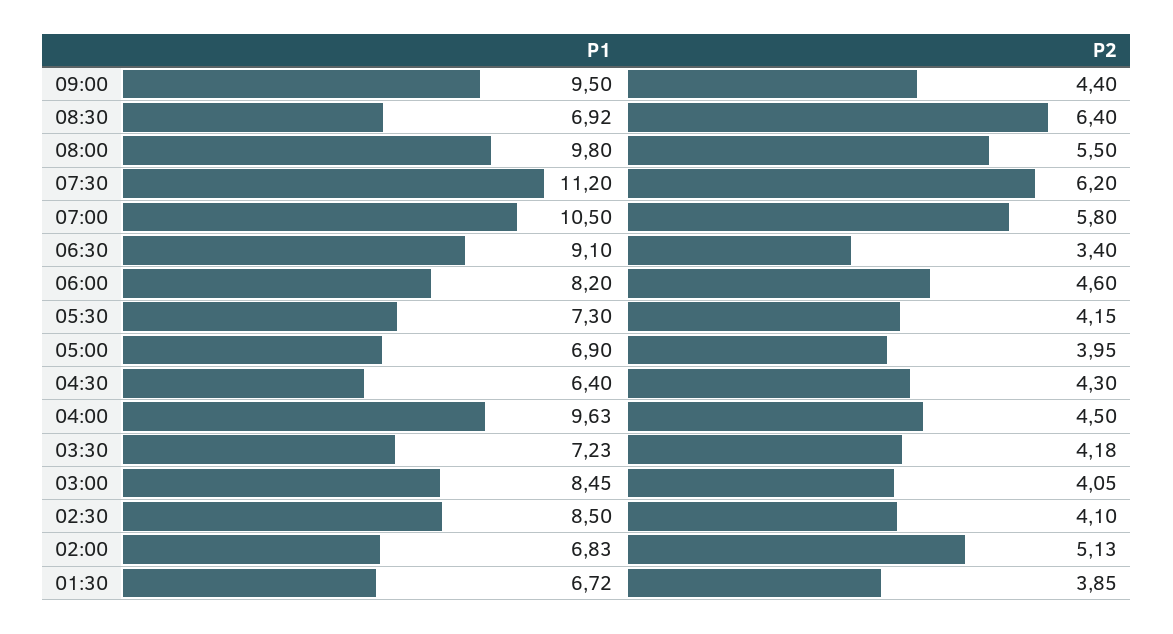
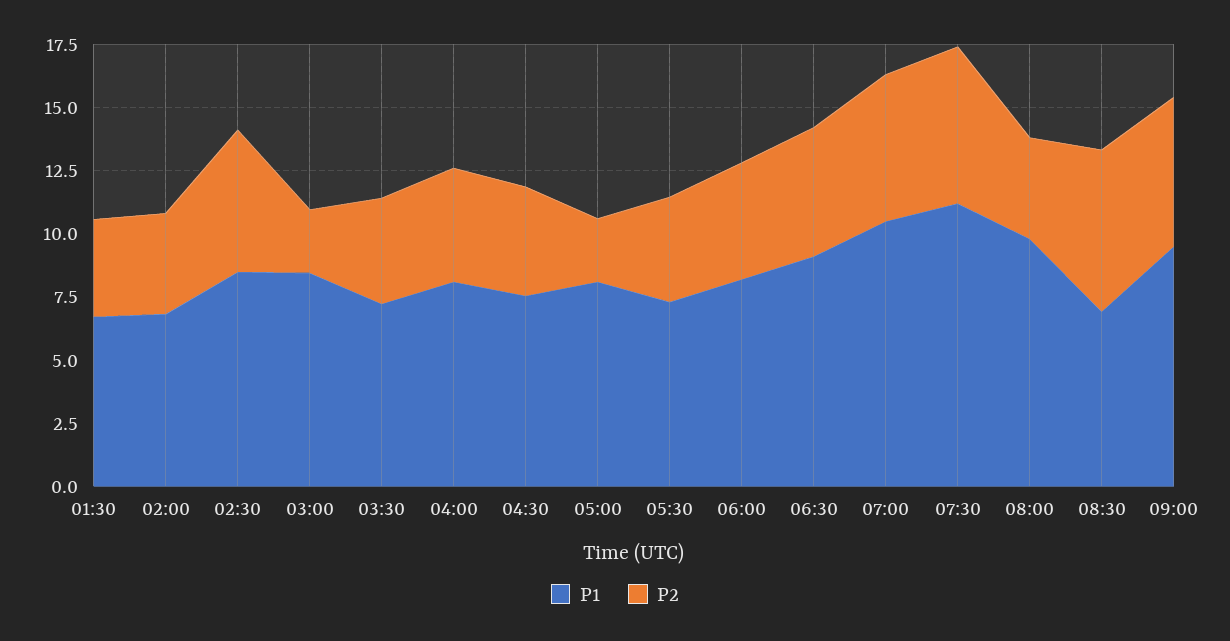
P2, 09:00: 4.4 -> 6
P2, 08:00: 5.5 -> 4
P2, 06:30: 3.4 -> 5
P1, 05:00: 6.9 -> 8
P2, 05:00: 3.95 -> 2.5
P1, 04:30: 6.4 -> 7.5
P1, 04:00: 9.63 -> 8
P2, 03:00: 4.05 -> 2.5
P2, 02:30: 4.1 -> 5.5
P2, 02:00: 5.13 -> 4

